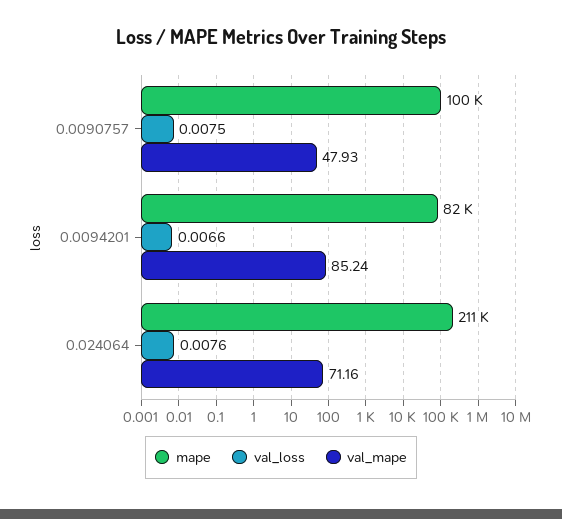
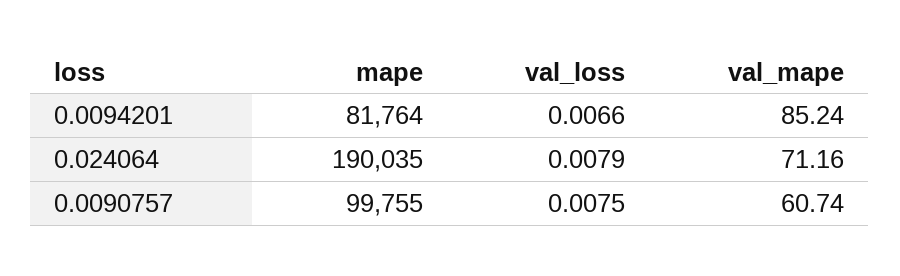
val_mape, 0.0090757: 47.93 -> 60.74
mape, 0.024064: 211000 -> 190035
val_loss, 0.024064: 0.0076 -> 0.0079

